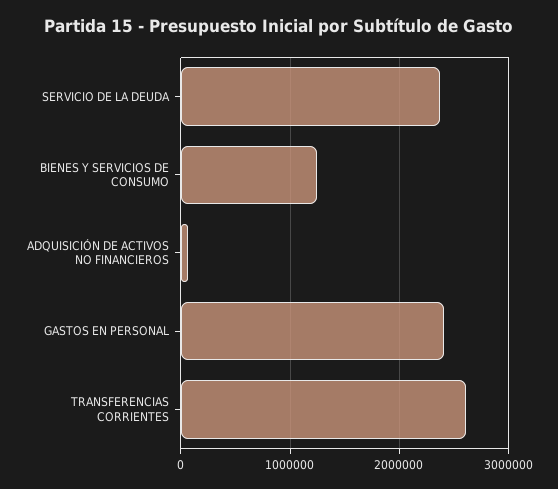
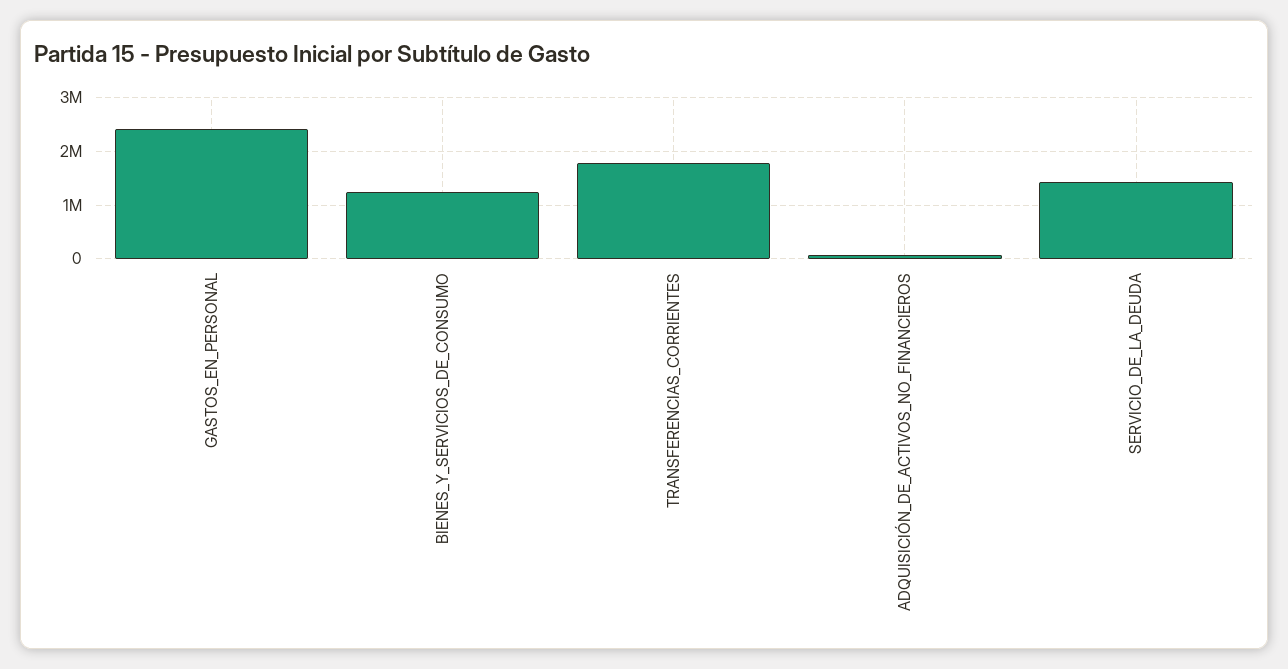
SERVICIO DE LA DEUDA: 2400000 -> 1400000
TRANSFERENCIAS CORRIENTES: 2600000 -> 1800000

